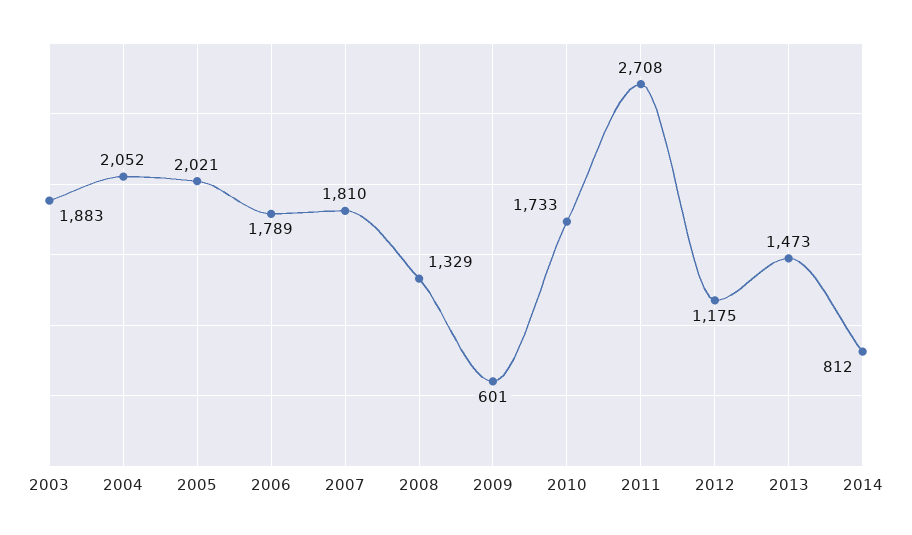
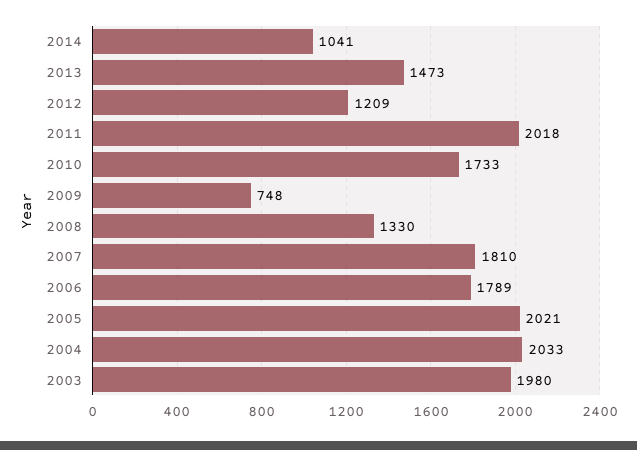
2003: 1883 -> 1980
2004: 2052 -> 2033
2008: 1329 -> 1330
2009: 601 -> 748
2011: 2708 -> 2018
2012: 1175 -> 1209
2014: 812 -> 1041

